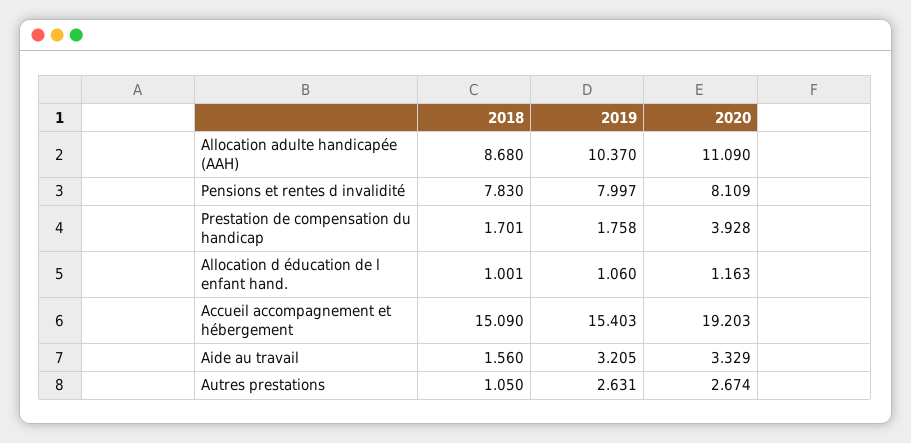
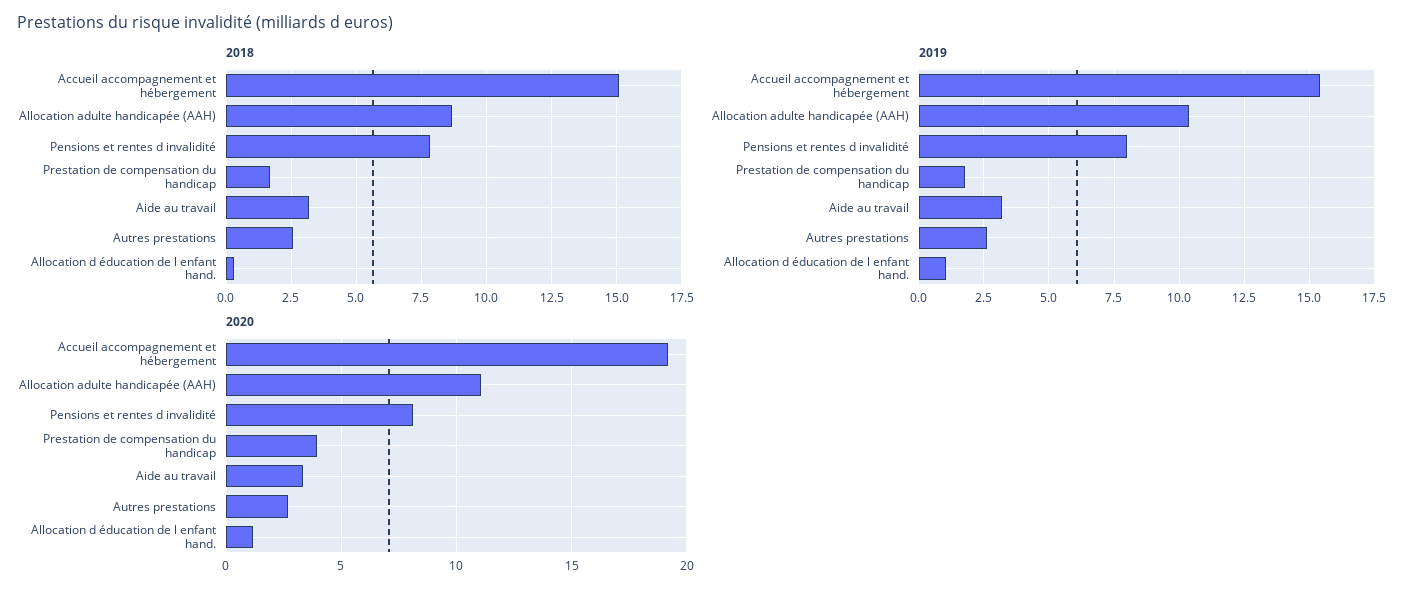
2018, Allocation d éducation de l enfant hand.: 1.001 -> 0.25
2018, Aide au travail: 1.56 -> 3.25
2018, Autres prestations: 1.05 -> 2.5

